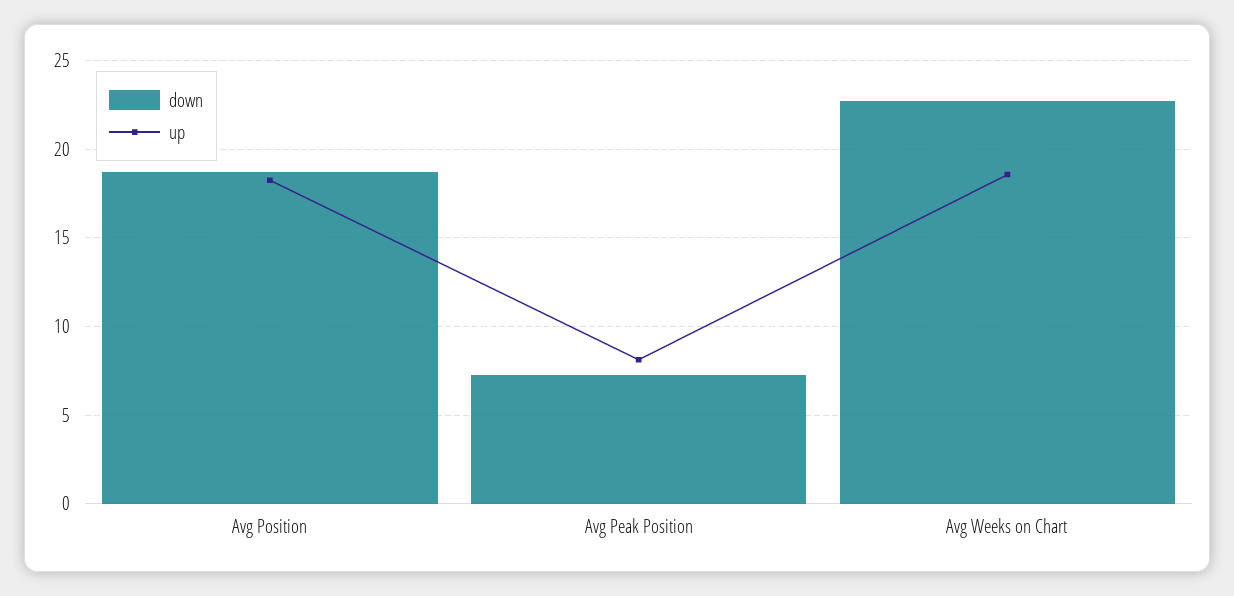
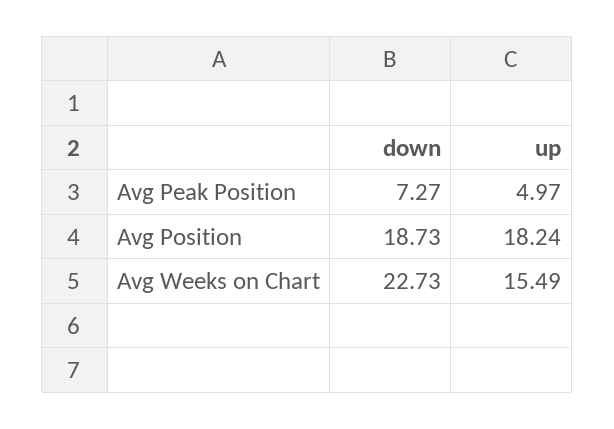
up, Avg Peak Position: 8 -> 4.97
up, Avg Weeks on Chart: 18.5 -> 15.49

